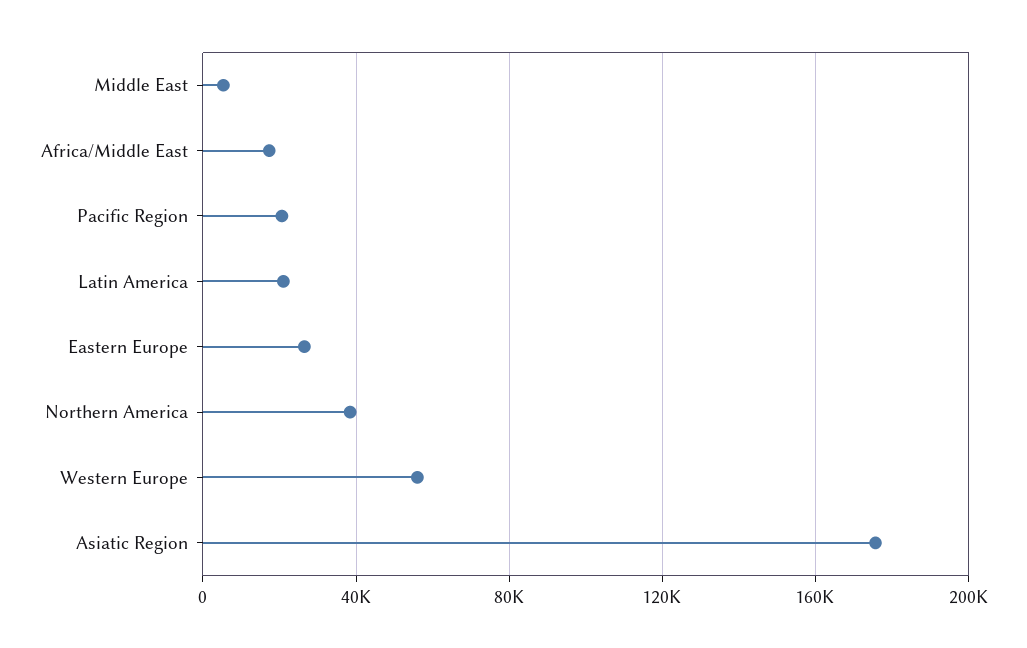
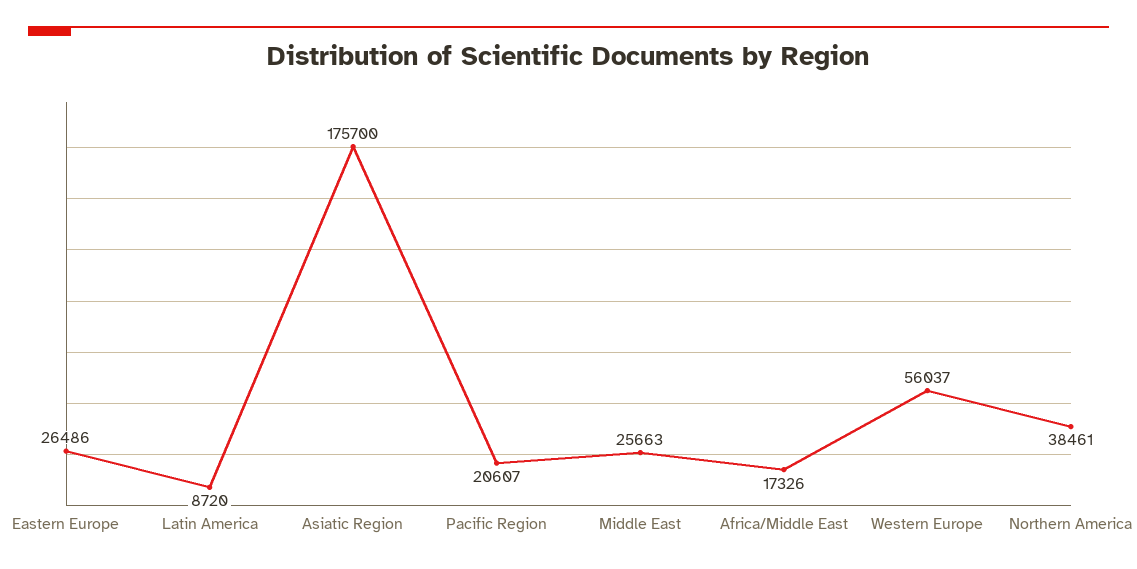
Middle East: 5000 -> 25663
Latin America: 20000 -> 8720

